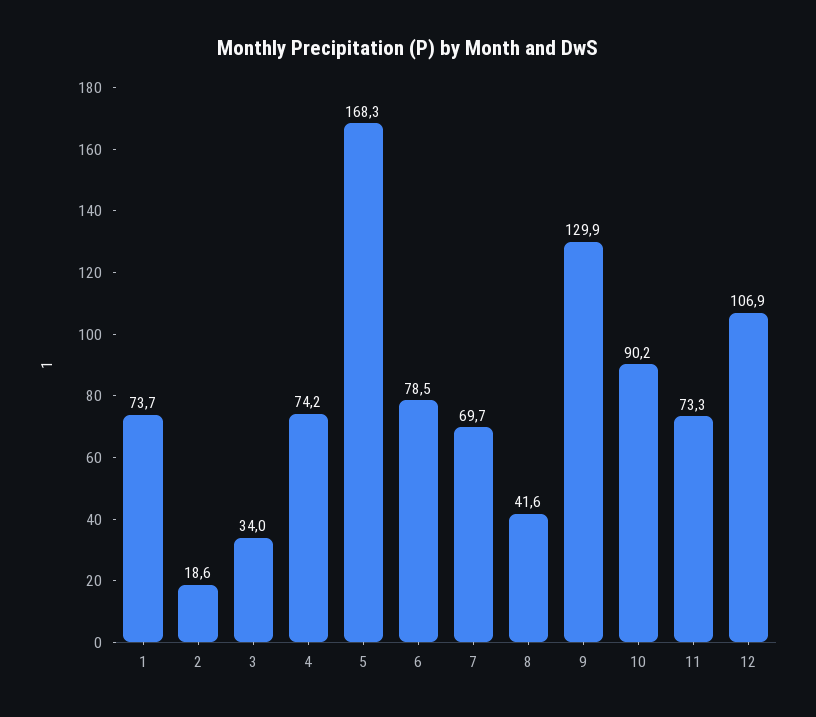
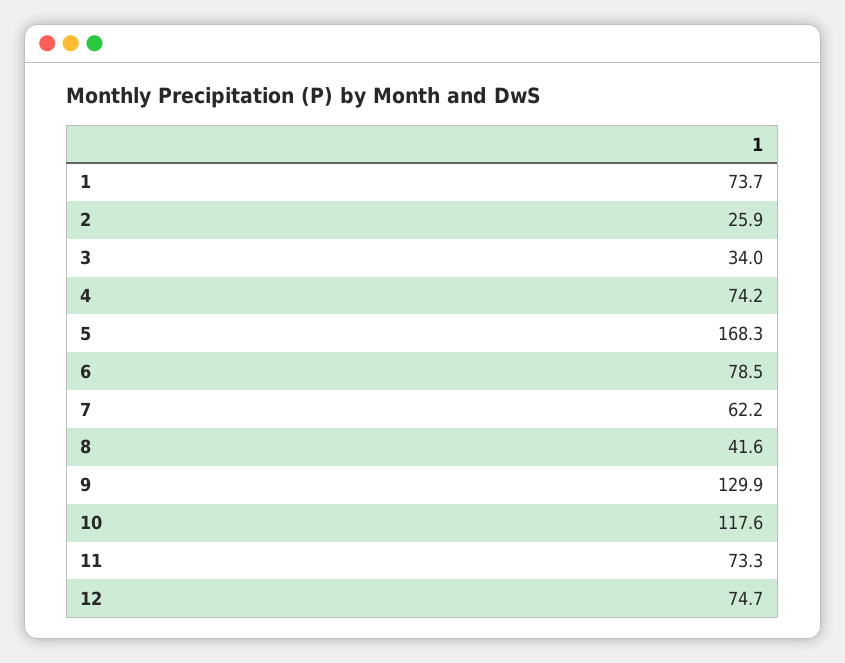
2: 18.6 -> 25.9
7: 69.7 -> 62.2
10: 90.2 -> 117.6
12: 106.9 -> 74.7

